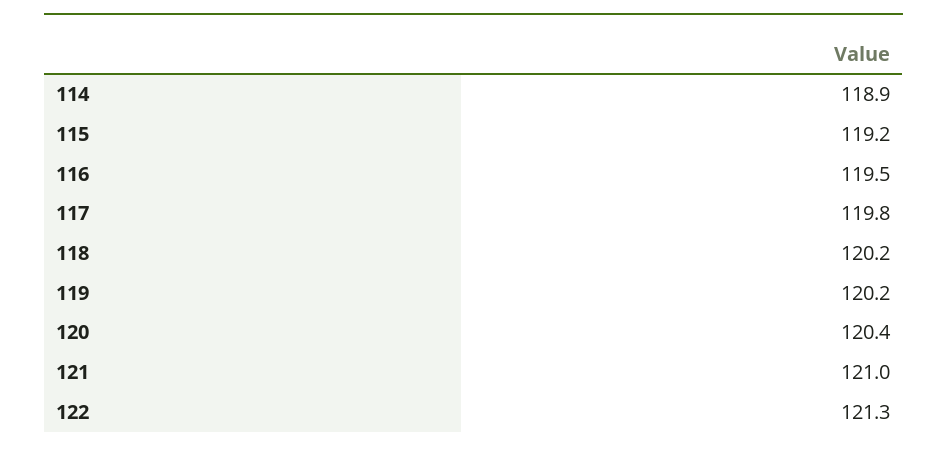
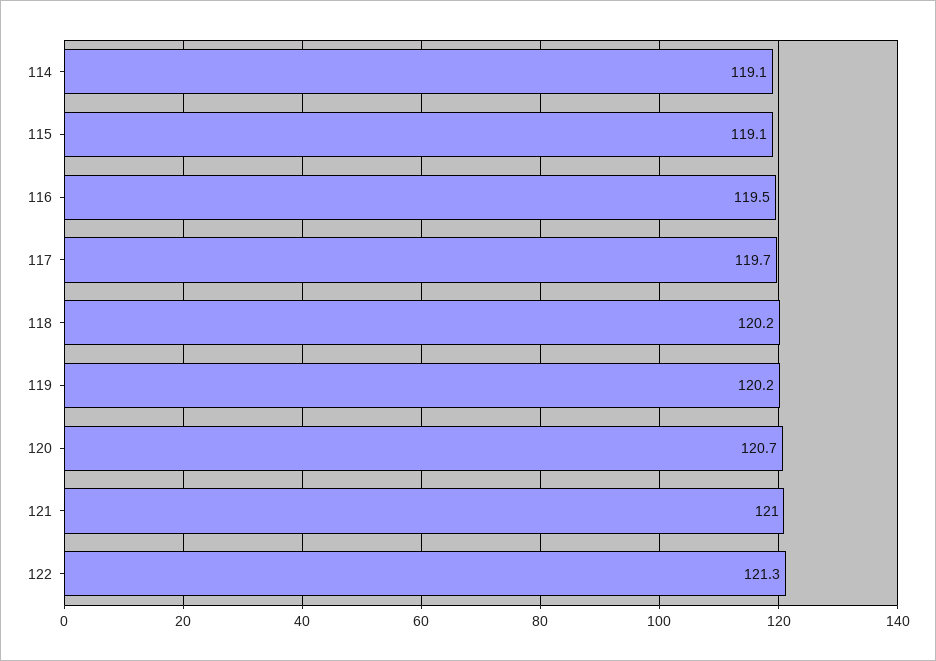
114: 118.9 -> 119.1
115: 119.2 -> 119.1
117: 119.8 -> 119.7
120: 120.4 -> 120.7

